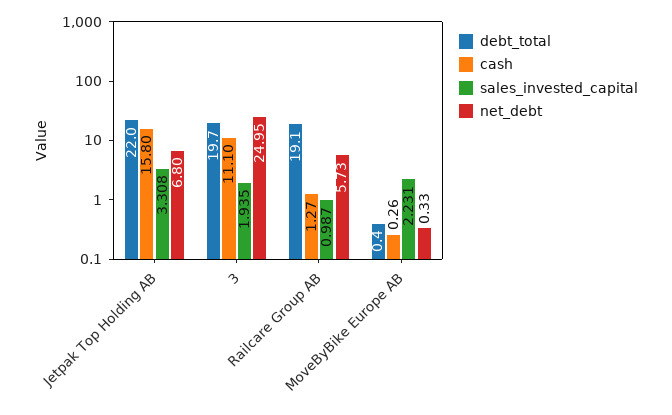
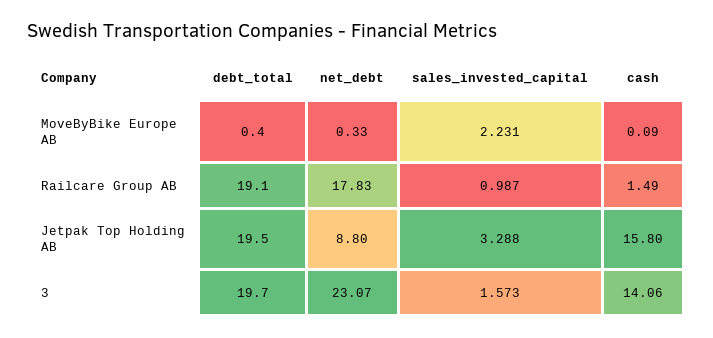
debt_total, Jetpak Top Holding AB: 22 -> 19.5
sales_invested_capital, Jetpak Top Holding AB: 3.308 -> 3.288
net_debt, Jetpak Top Holding AB: 6.8 -> 8.8
cash, 3: 11.1 -> 14.06
sales_invested_capital, 3: 1.935 -> 1.573
net_debt, 3: 24.95 -> 23.07
cash, Railcare Group AB: 1.27 -> 1.49
net_debt, Railcare Group AB: 5.73 -> 17.83
cash, MoveByBike Europe AB: 0.26 -> 0.09

